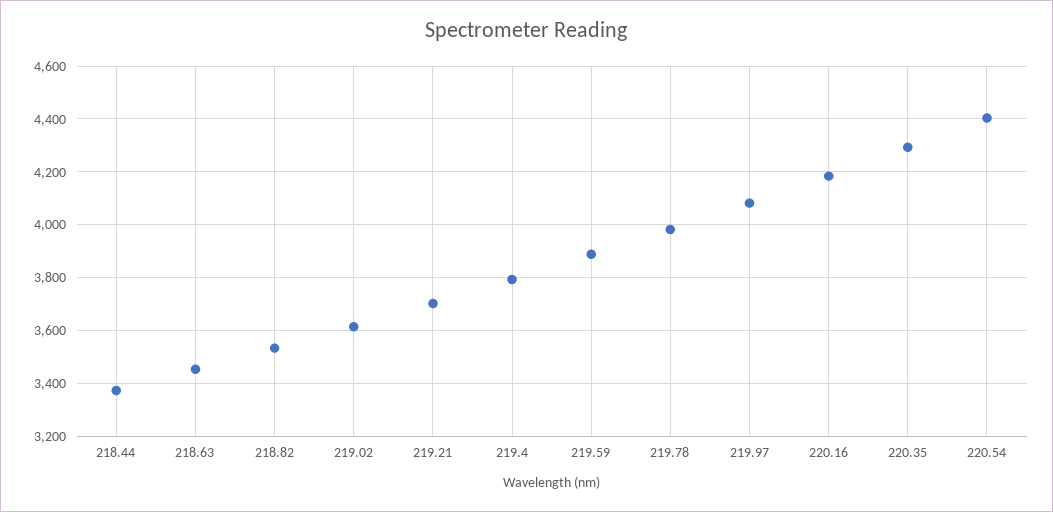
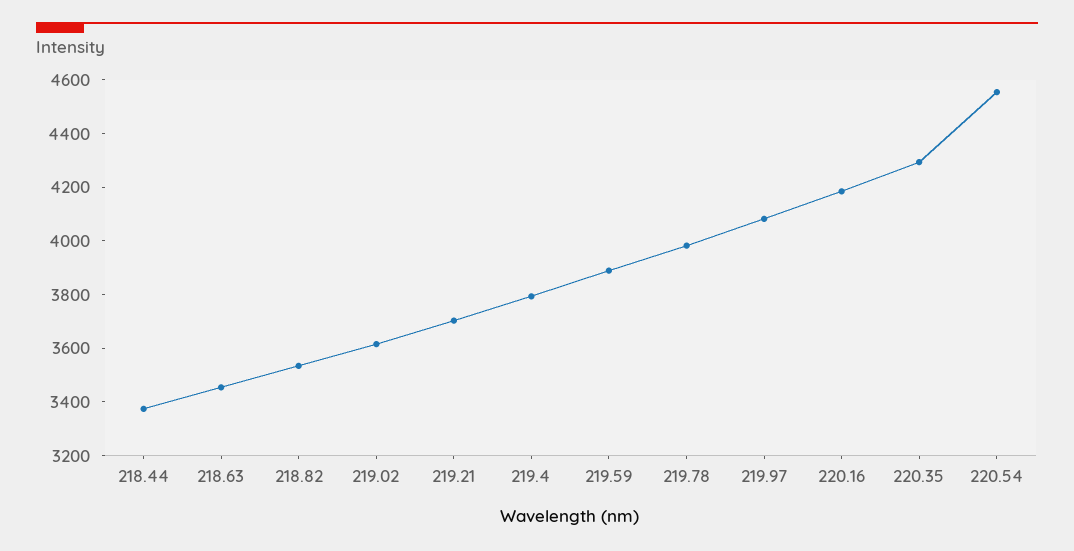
220.54: 4400 -> 4550

